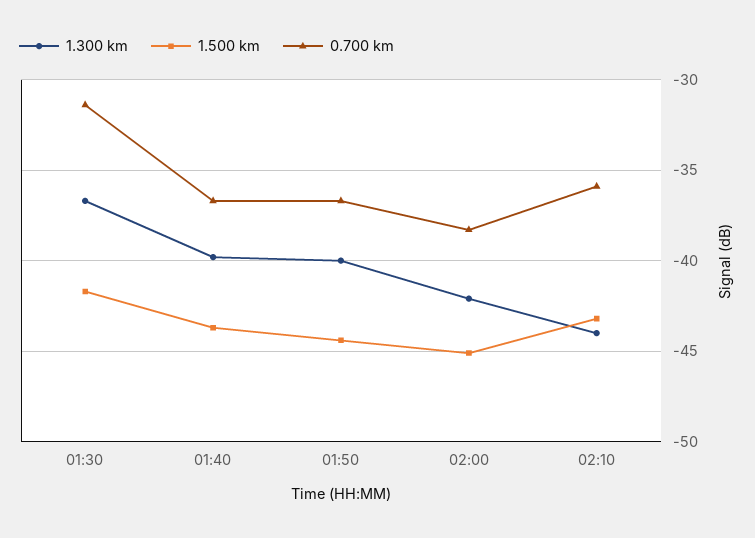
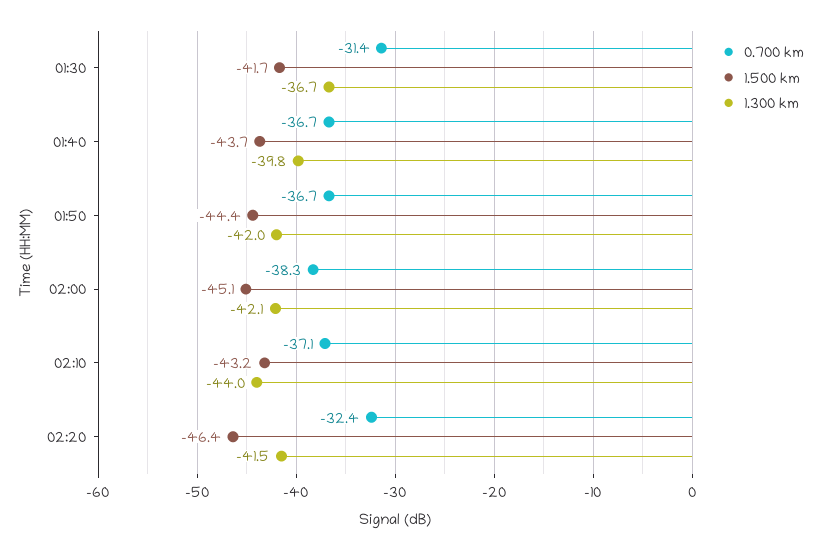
1.300 km, 01:50: -40 -> -42
0.700 km, 02:10: -36 -> -37.1
0.700 km, 02:20: none -> -32.4
1.500 km, 02:20: none -> -46.4
1.300 km, 02:20: none -> -41.5

